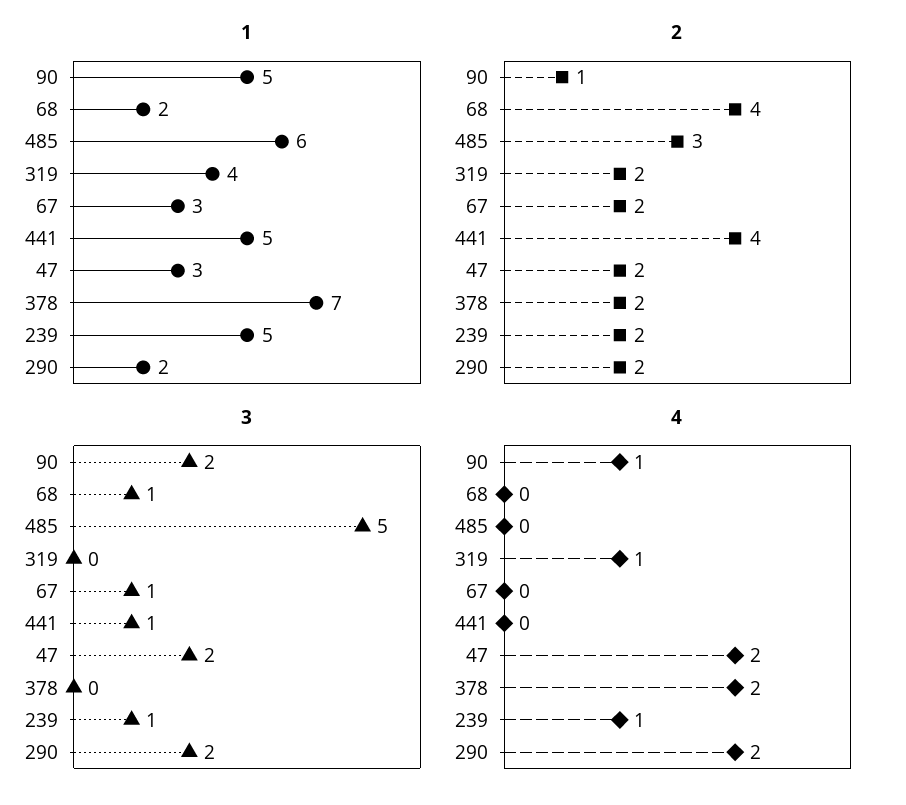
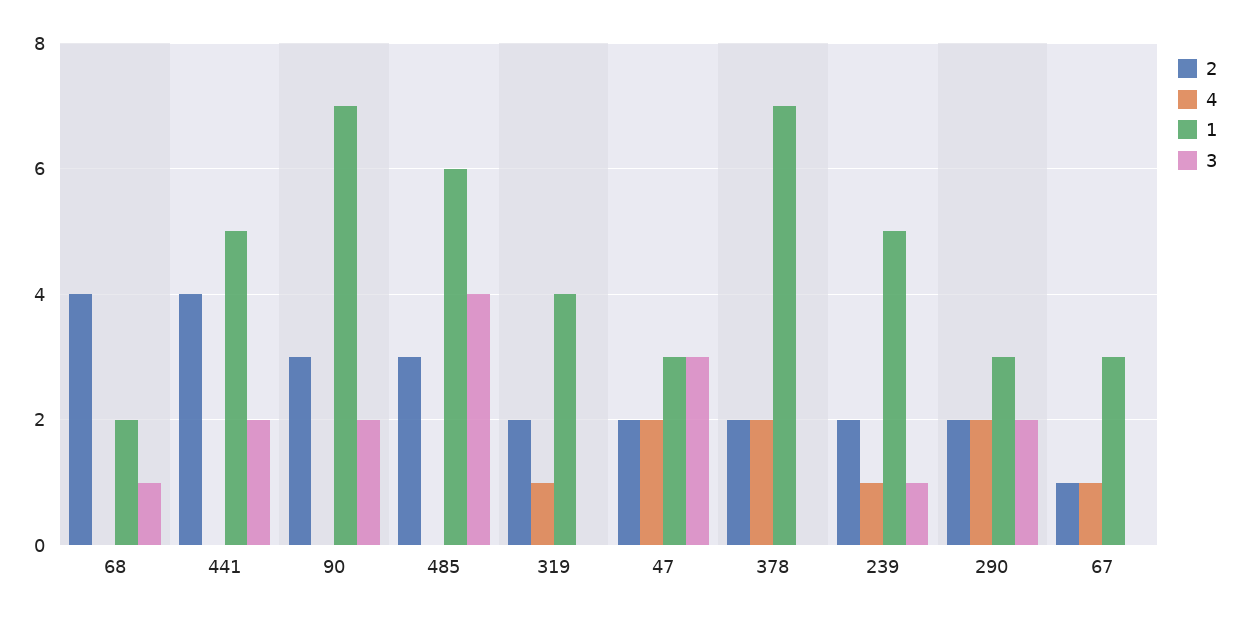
1, 90: 5 -> 7
1, 290: 2 -> 3
2, 90: 1 -> 3
2, 67: 2 -> 1
3, 485: 5 -> 4
3, 67: 1 -> 0
3, 441: 1 -> 2
3, 47: 2 -> 3
4, 90: 1 -> 0
4, 67: 0 -> 1

